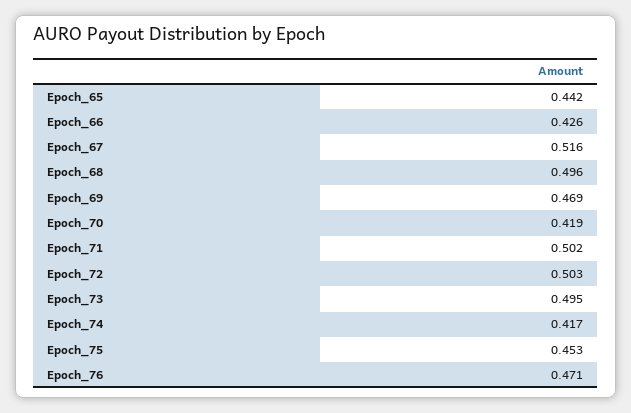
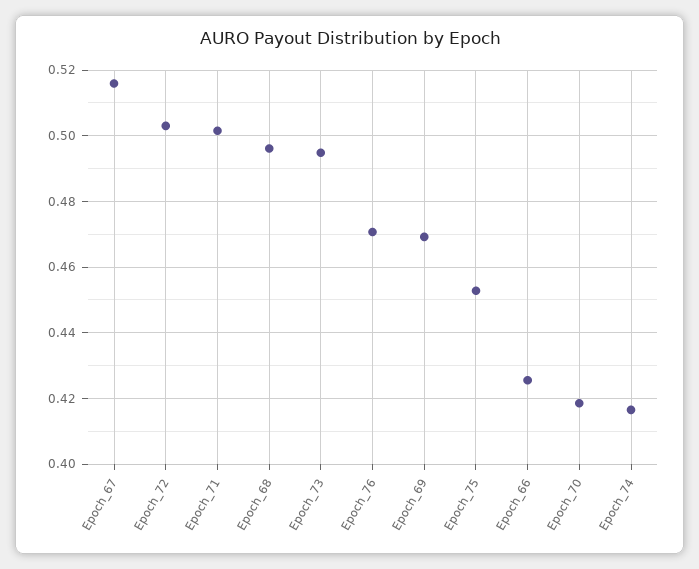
Epoch_65: 0.442 -> none

